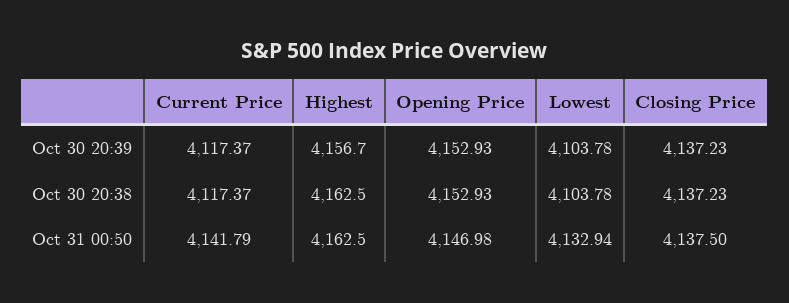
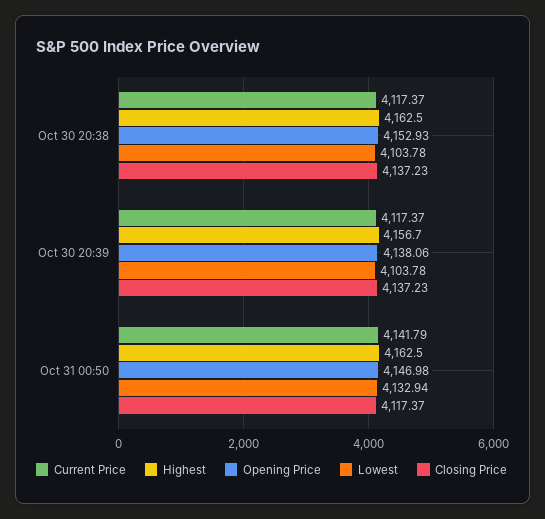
Opening Price, Oct 30 20:39: 4152.93 -> 4138.06
Closing Price, Oct 31 00:50: 4137.5 -> 4117.37

